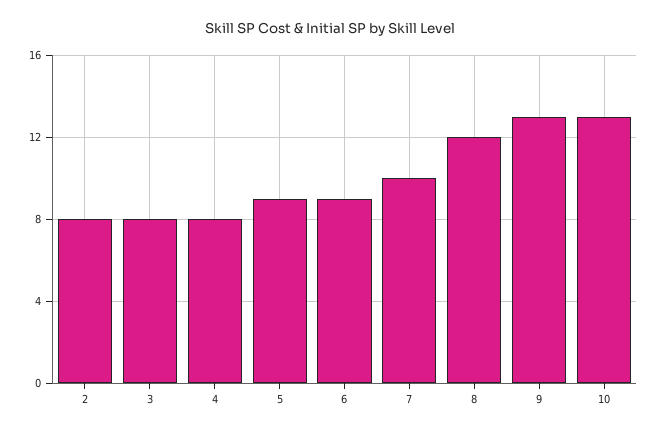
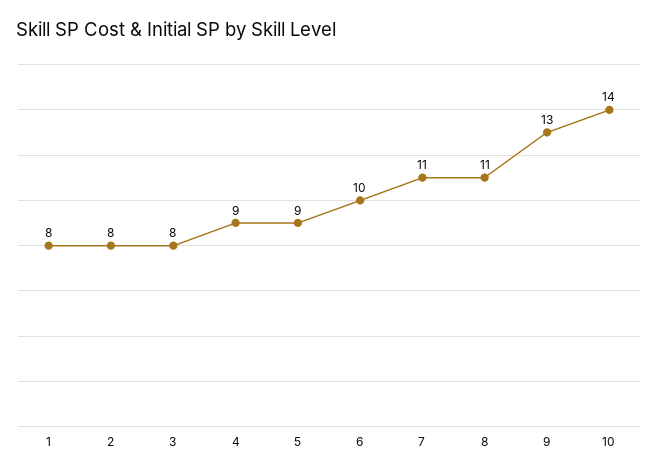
4: 8 -> 9
6: 9 -> 10
7: 10 -> 11
8: 12 -> 11
10: 13 -> 14
1: none -> 8

